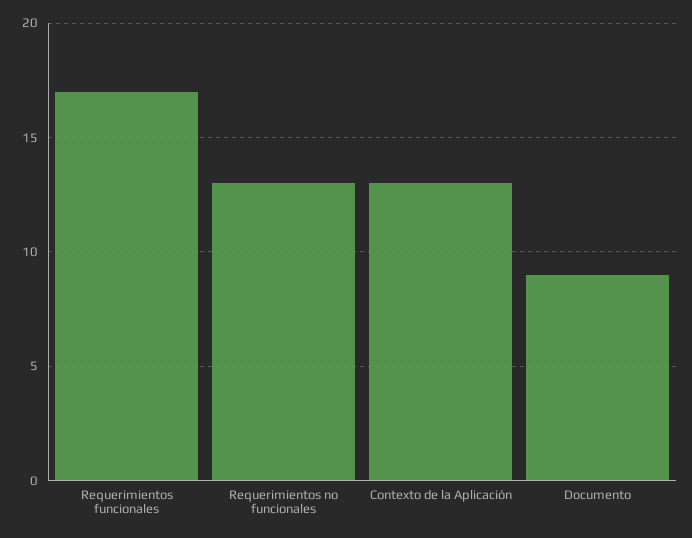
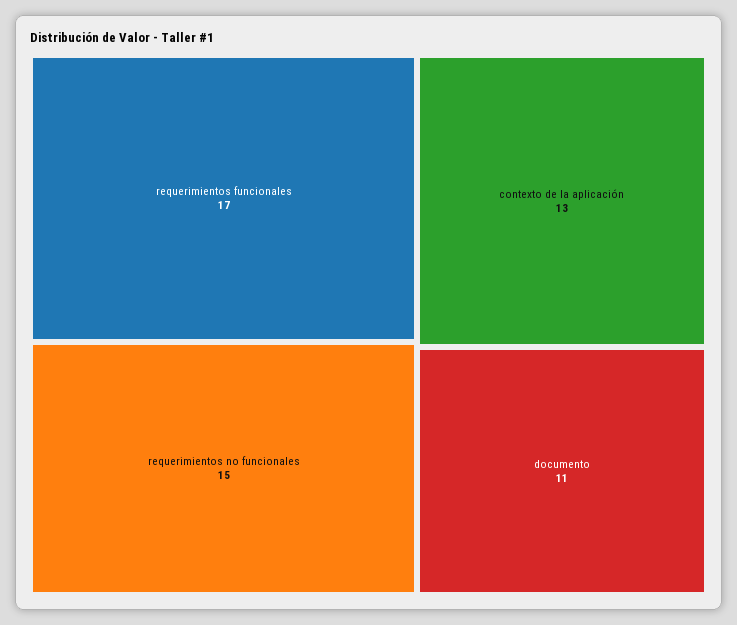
Requerimientos no funcionales: 13 -> 15
Documento: 9 -> 11

